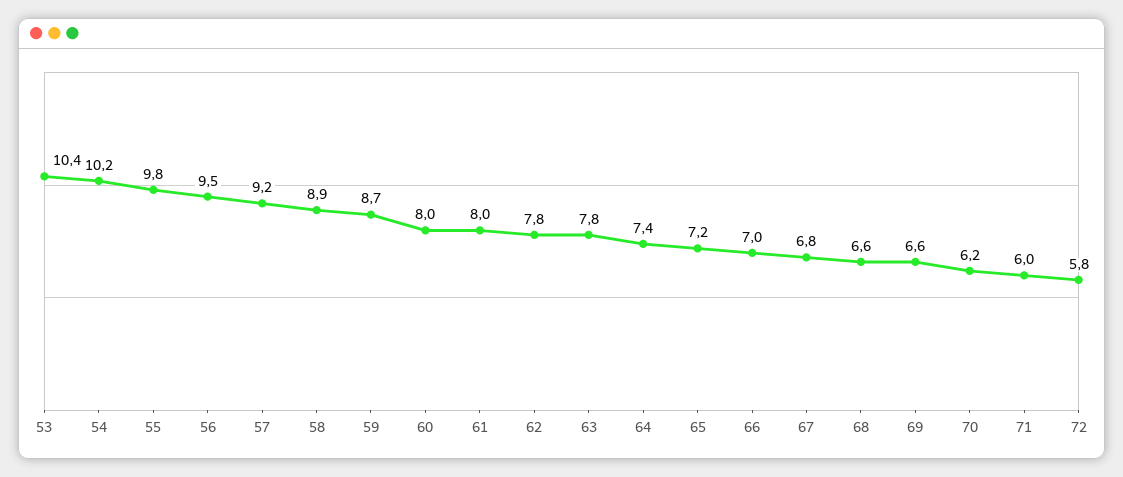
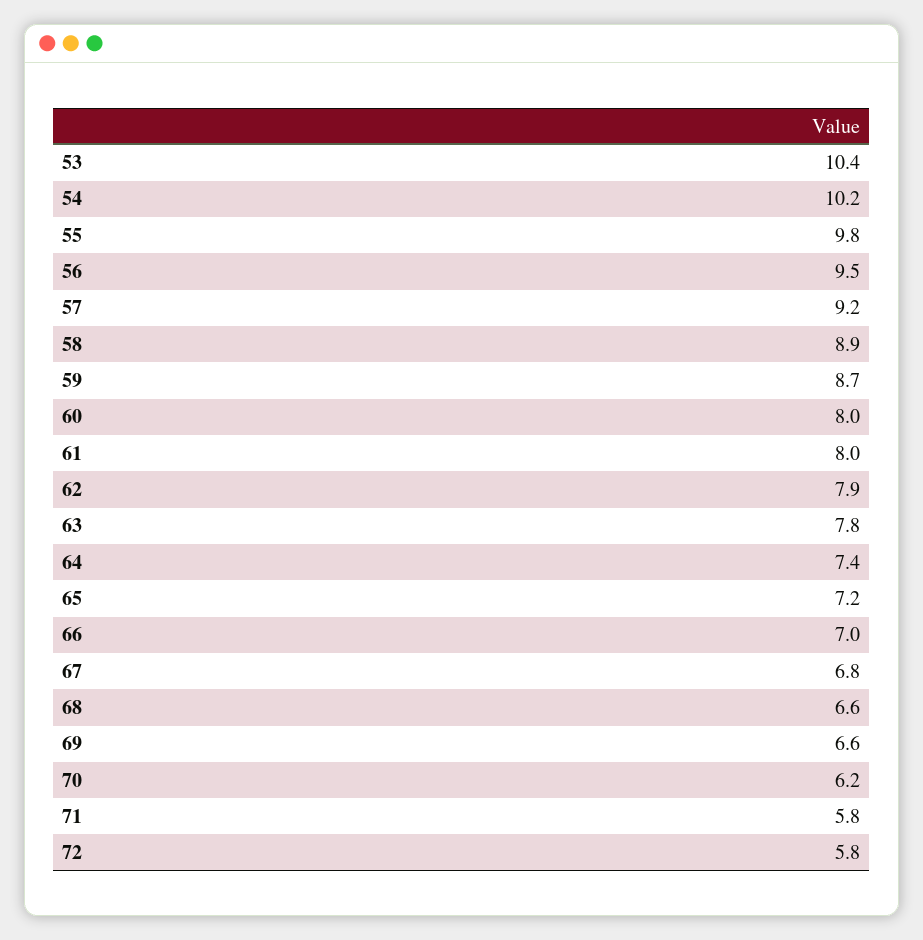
62: 7.8 -> 7.9
71: 6 -> 5.8

